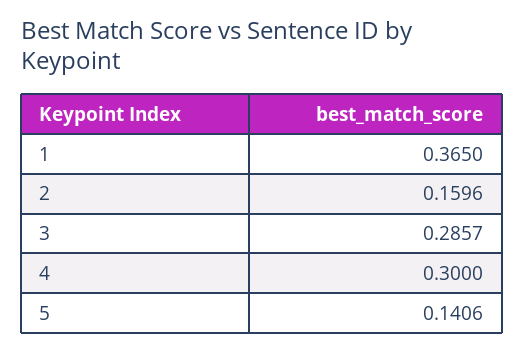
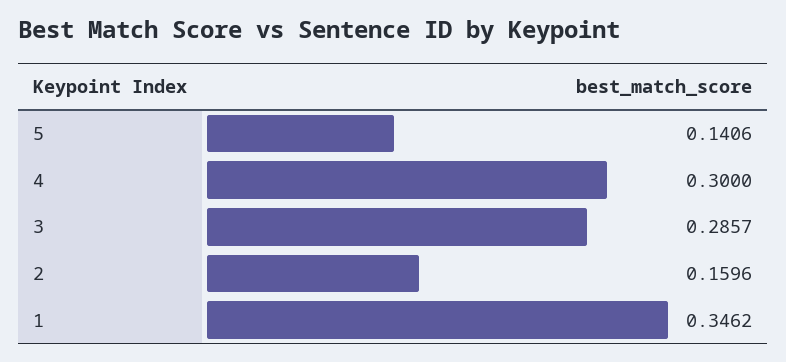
1: 0.365 -> 0.3462

